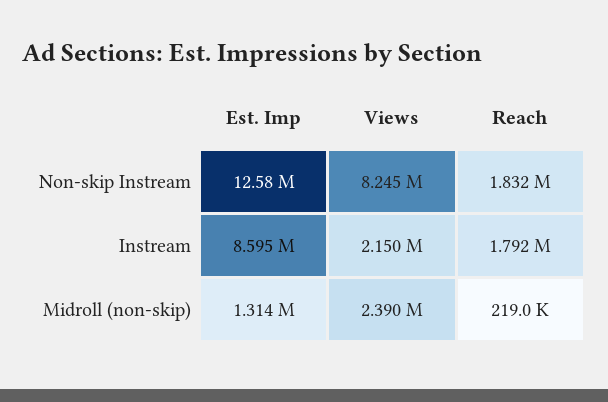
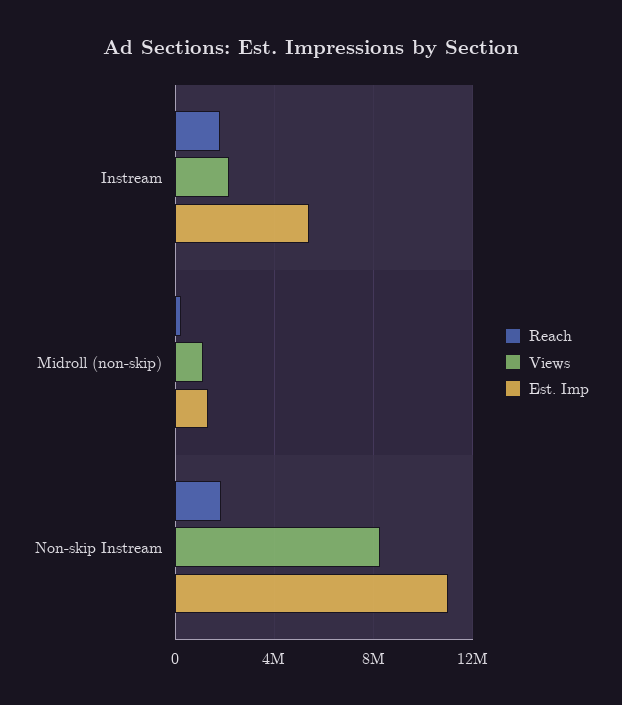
Est. Imp, Non-skip Instream: 12580000 -> 11000000
Est. Imp, Instream: 8595000 -> 5500000
Views, Midroll (non-skip): 2390000 -> 1000000

